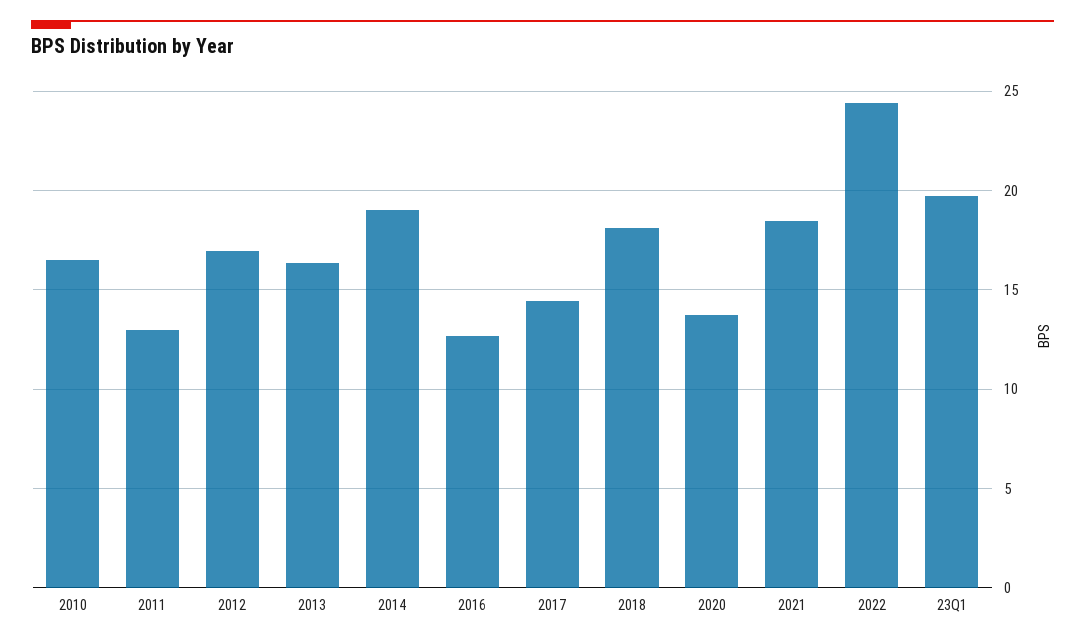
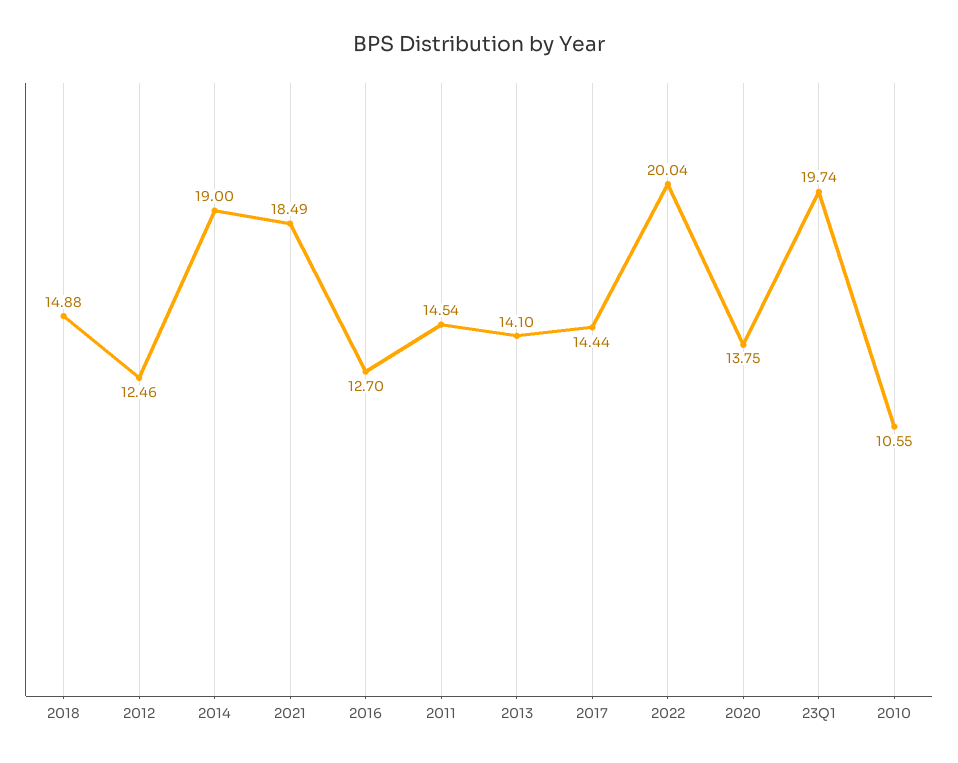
2010: 16.5 -> 10.55
2011: 13 -> 14.54
2012: 17 -> 12.46
2013: 16.5 -> 14.1
2018: 18 -> 14.88
2022: 24.5 -> 20.04

